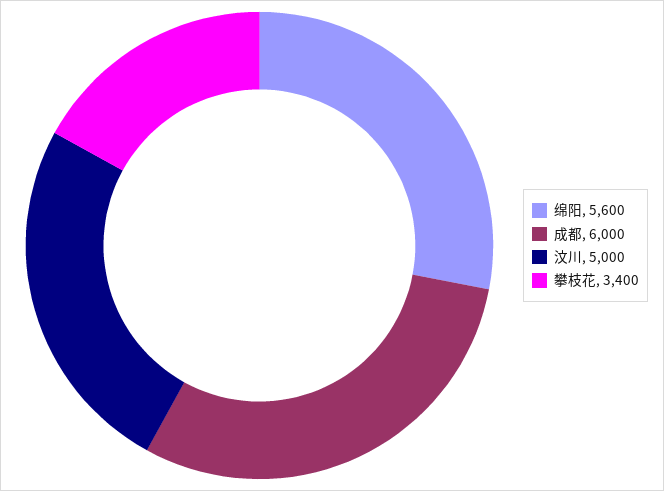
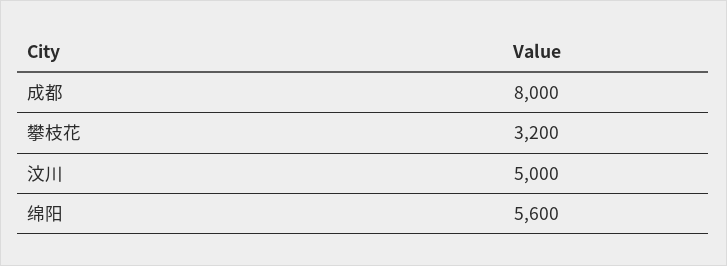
成都: 6000 -> 8000
攀枝花: 3400 -> 3200

